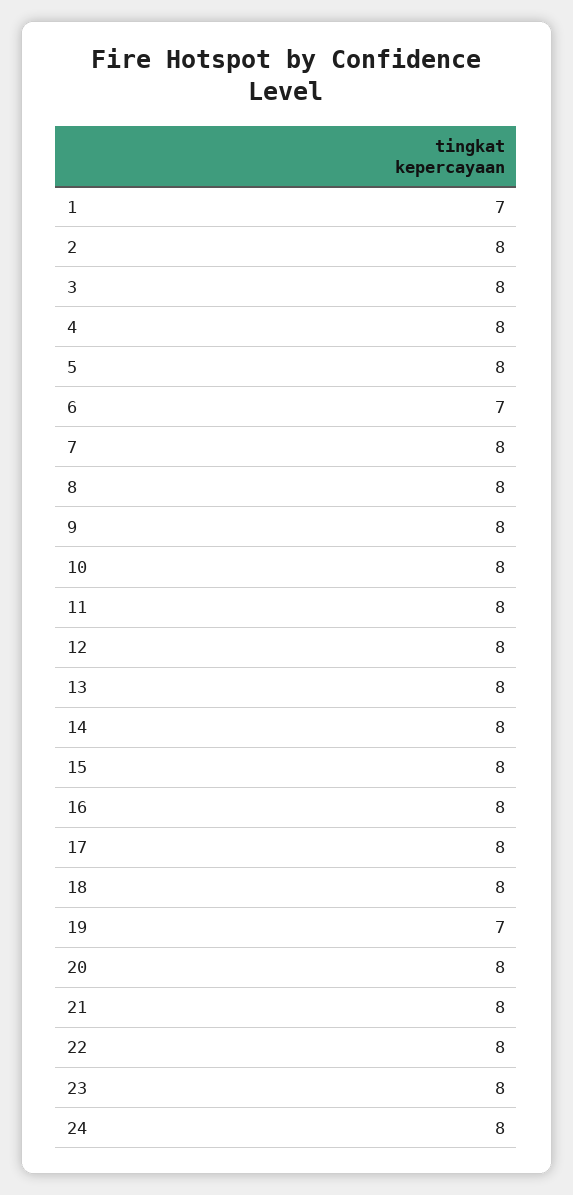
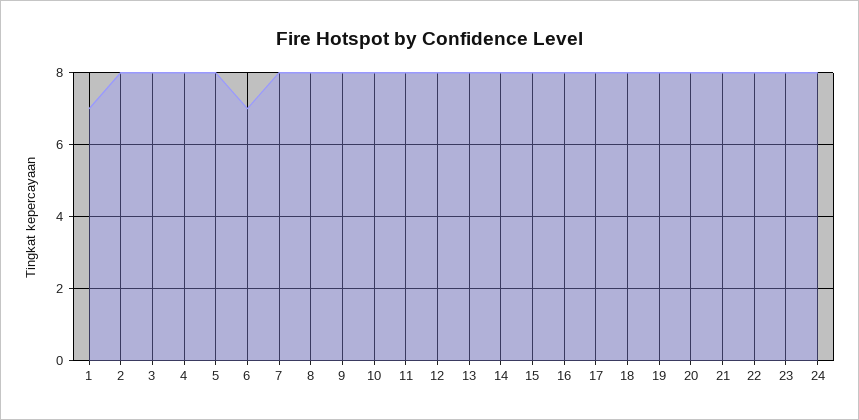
19: 7 -> 8

